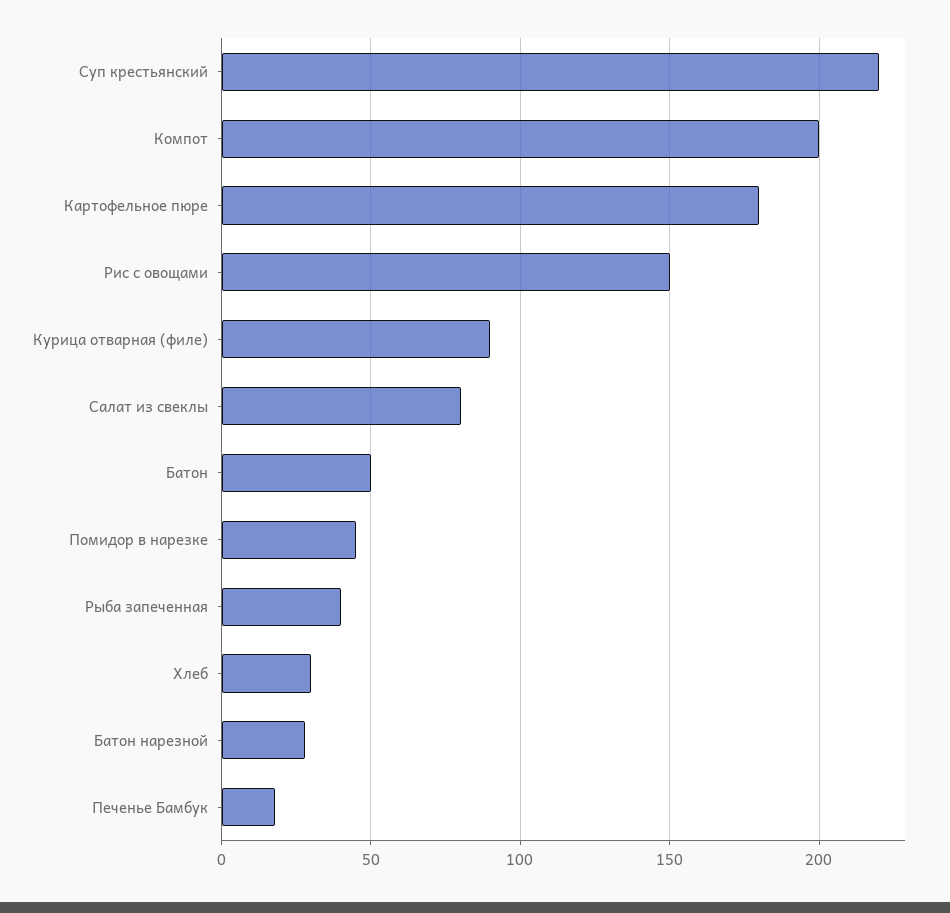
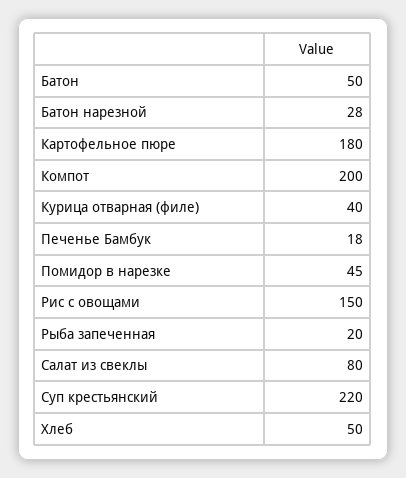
Курица отварная (филе): 90 -> 40
Рыба запеченная: 40 -> 20
Хлеб: 30 -> 50

